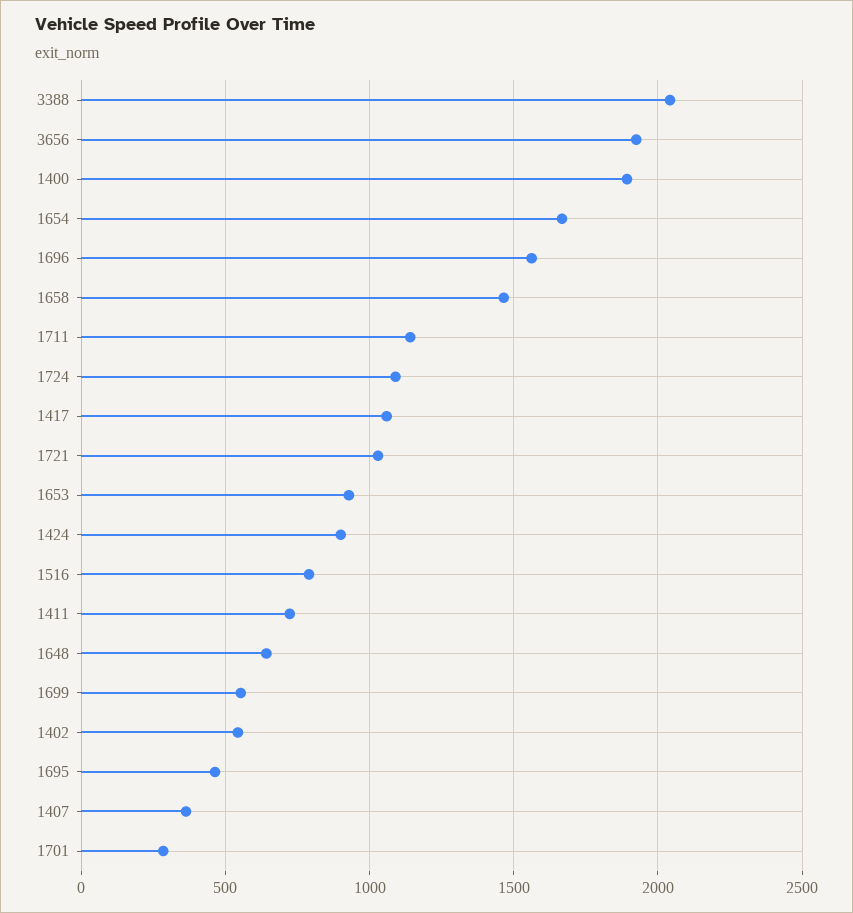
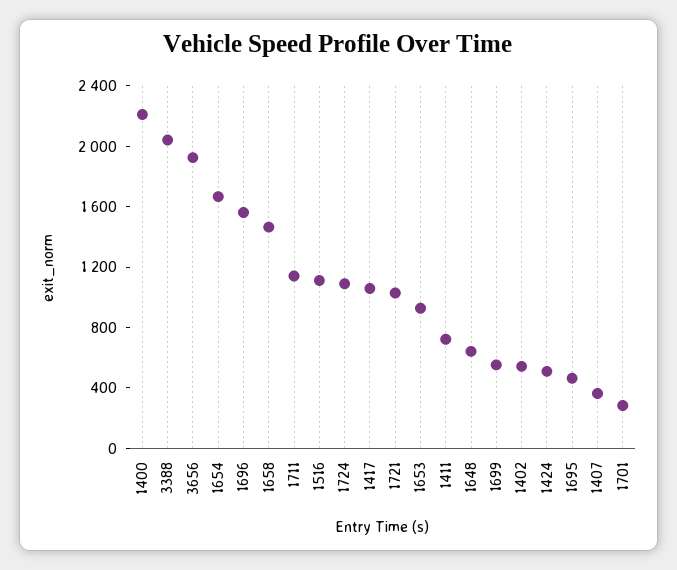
1400: 1900 -> 2200
1424: 900 -> 500
1516: 800 -> 1100

